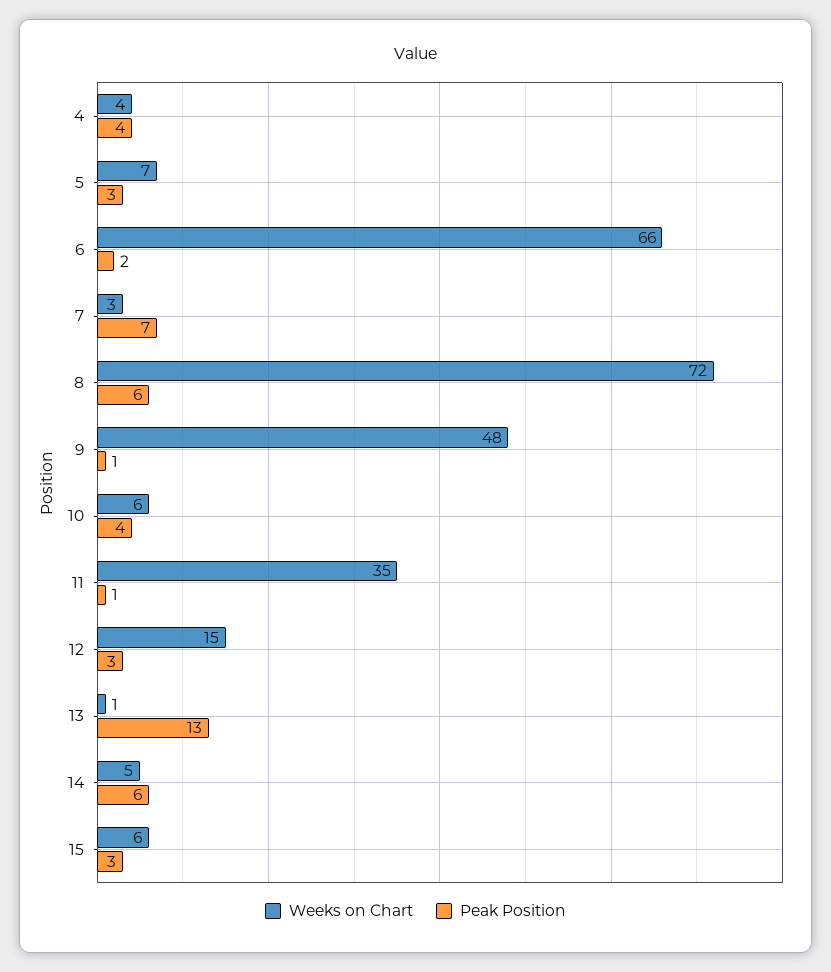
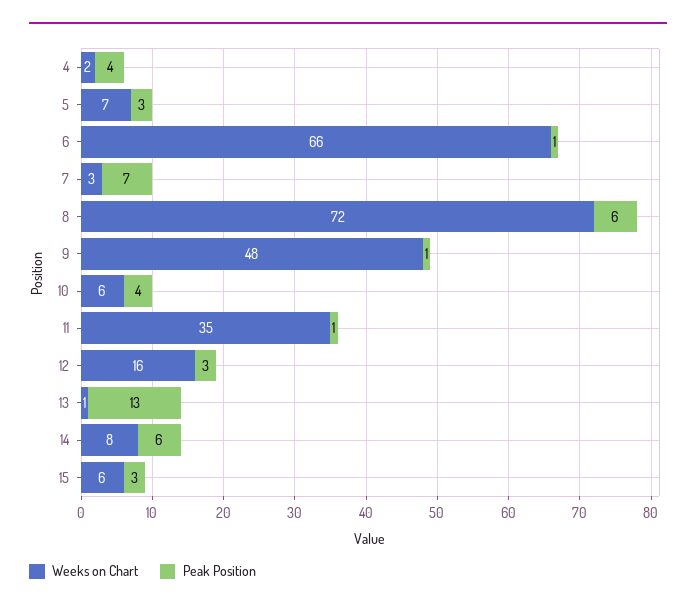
Weeks on Chart, 4: 4 -> 2
Peak Position, 6: 2 -> 1
Weeks on Chart, 12: 15 -> 16
Weeks on Chart, 14: 5 -> 8

